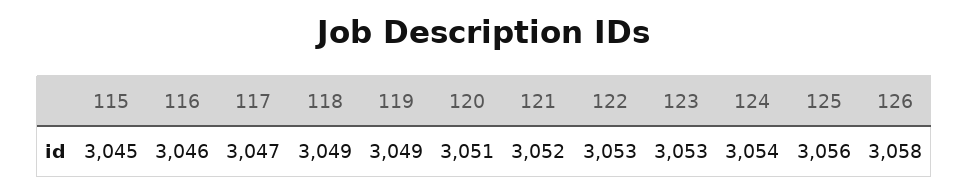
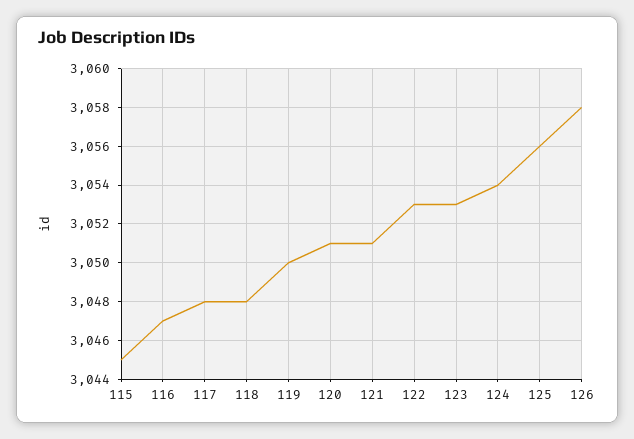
116: 3046 -> 3047
117: 3047 -> 3048
118: 3049 -> 3048
119: 3049 -> 3050
121: 3052 -> 3051

